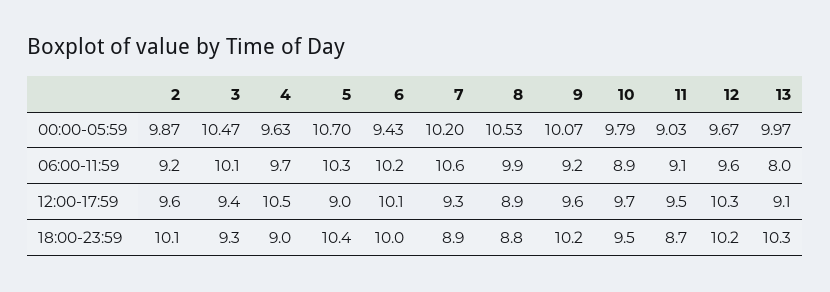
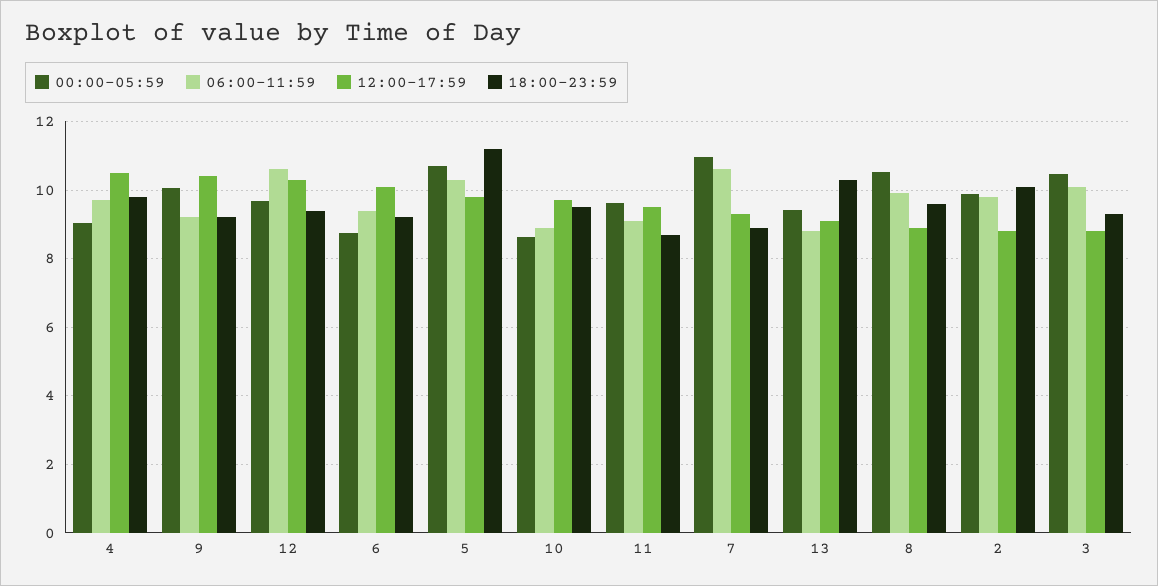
00:00-05:59, 4: 9.63 -> 9
00:00-05:59, 6: 9.43 -> 8.8
00:00-05:59, 7: 10.2 -> 11
00:00-05:59, 10: 9.79 -> 8.6
00:00-05:59, 11: 9.03 -> 9.6
00:00-05:59, 13: 9.97 -> 9.4
06:00-11:59, 2: 9.2 -> 9.8
06:00-11:59, 6: 10.2 -> 9.4
06:00-11:59, 12: 9.6 -> 10.6
06:00-11:59, 13: 8 -> 8.8
12:00-17:59, 2: 9.6 -> 8.8
12:00-17:59, 3: 9.4 -> 8.8
12:00-17:59, 5: 9 -> 9.8
12:00-17:59, 9: 9.6 -> 10.4
18:00-23:59, 4: 9 -> 9.8
18:00-23:59, 5: 10.4 -> 11.2
18:00-23:59, 6: 10 -> 9.2
18:00-23:59, 8: 8.8 -> 9.6
18:00-23:59, 9: 10.2 -> 9.2
18:00-23:59, 12: 10.2 -> 9.4

